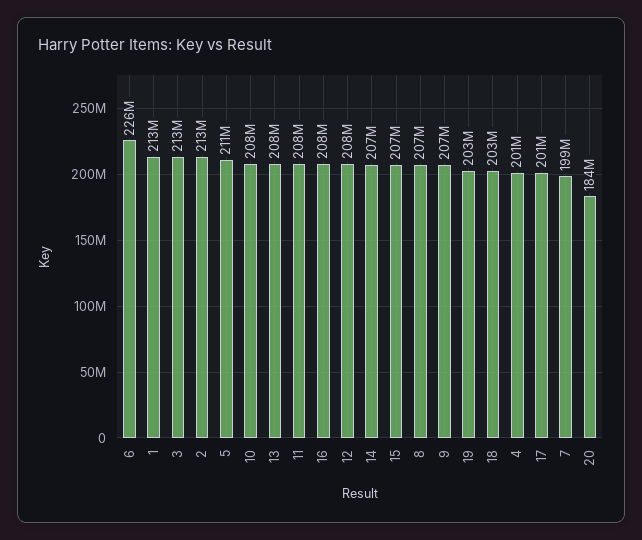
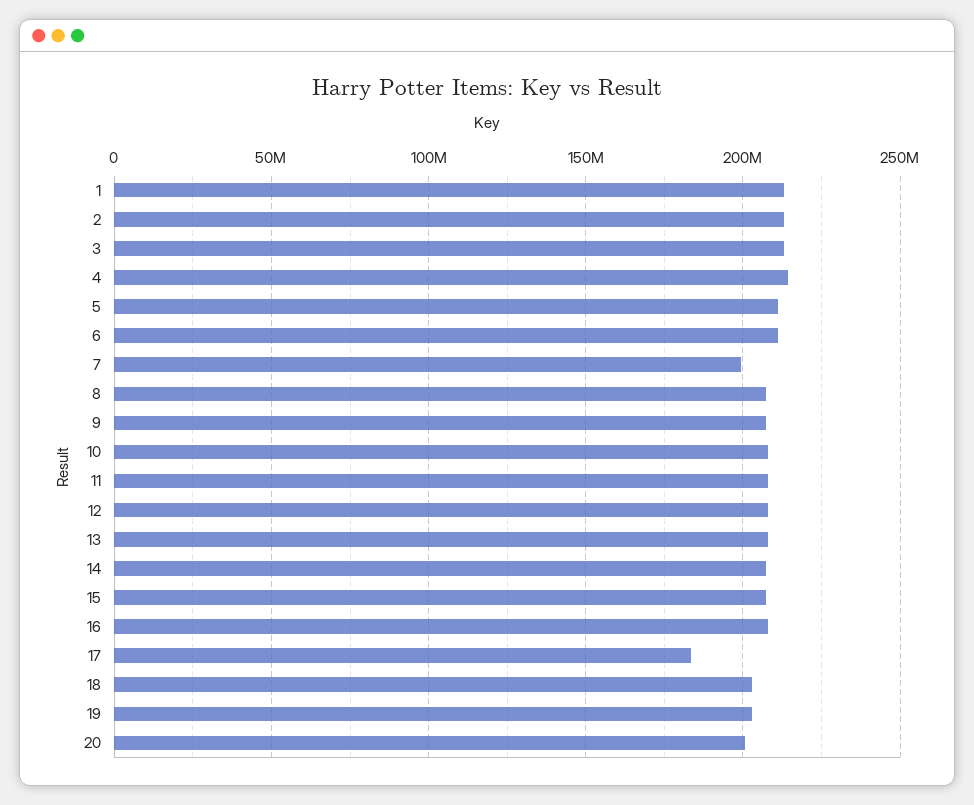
6: 226000000 -> 210000000
4: 201000000 -> 215000000
17: 201000000 -> 185000000
20: 184000000 -> 200000000

